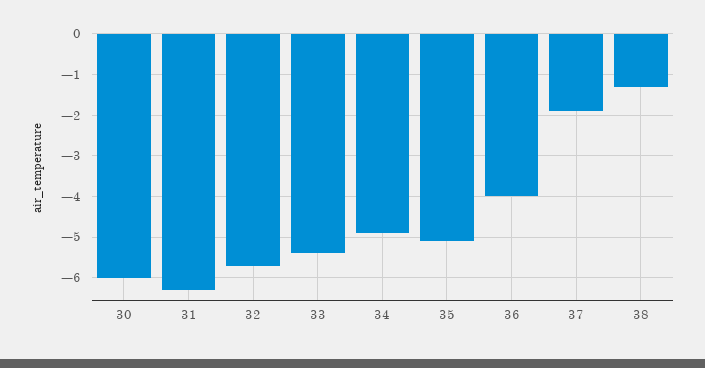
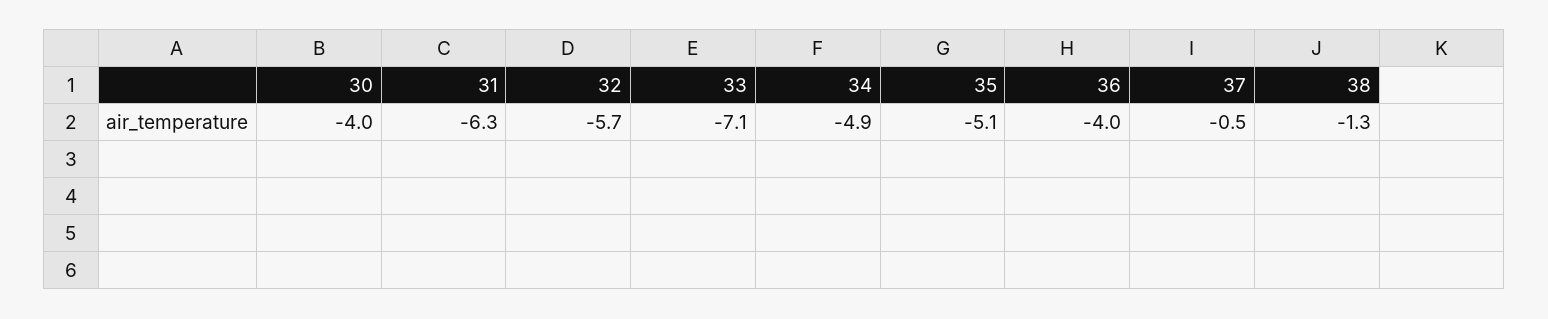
30: -6 -> -4
33: -5.5 -> -7.1
37: -2 -> -0.5

